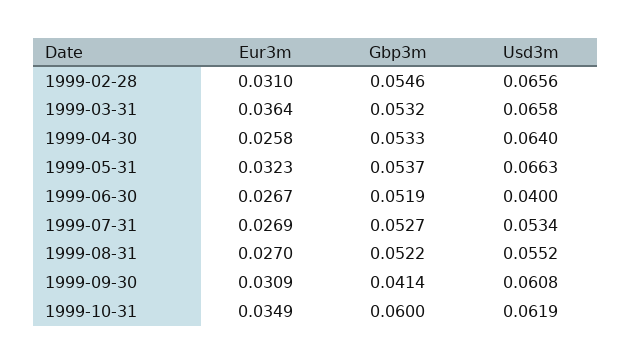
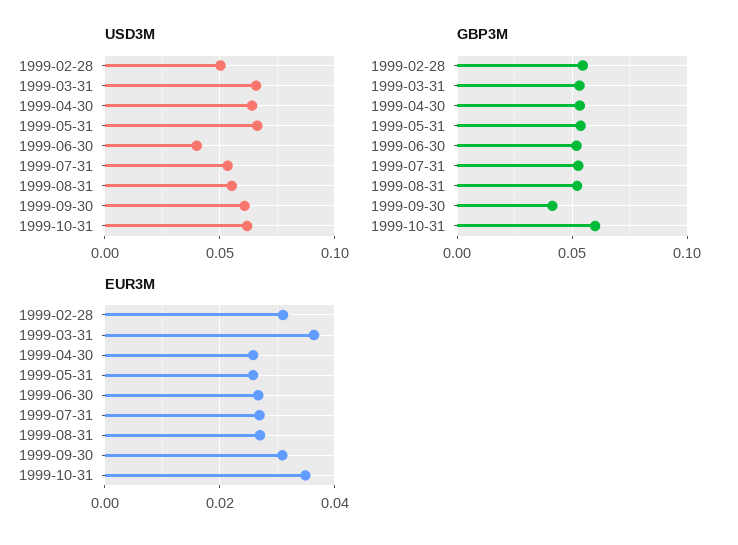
Usd3m, 1999-02-28: 0.0656 -> 0.05
Eur3m, 1999-05-31: 0.0323 -> 0.026

